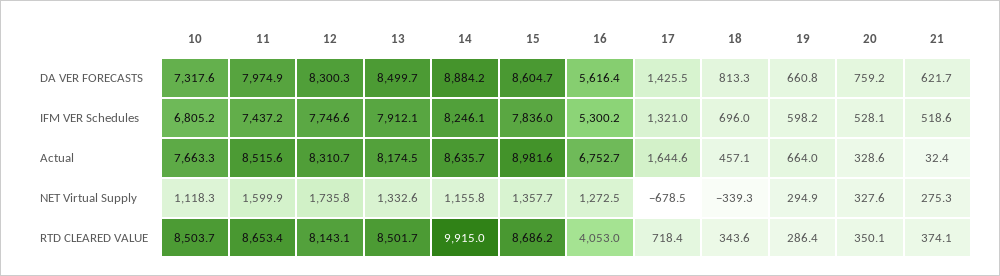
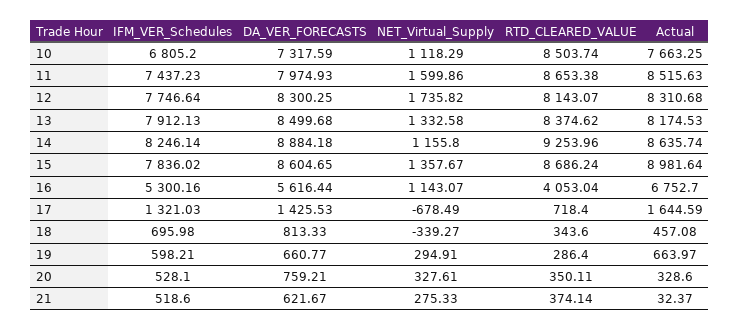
16, NET Virtual Supply: 1272.5 -> 1143.07
13, RTD CLEARED VALUE: 8501.7 -> 8374.62
14, RTD CLEARED VALUE: 9915 -> 9253.96

